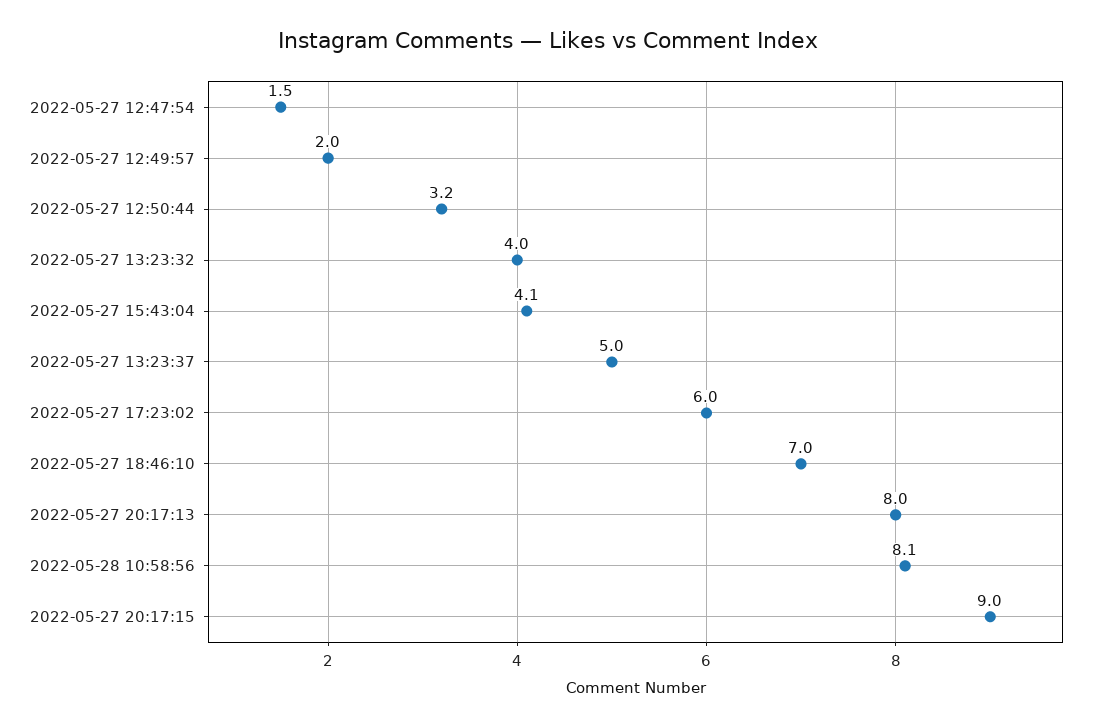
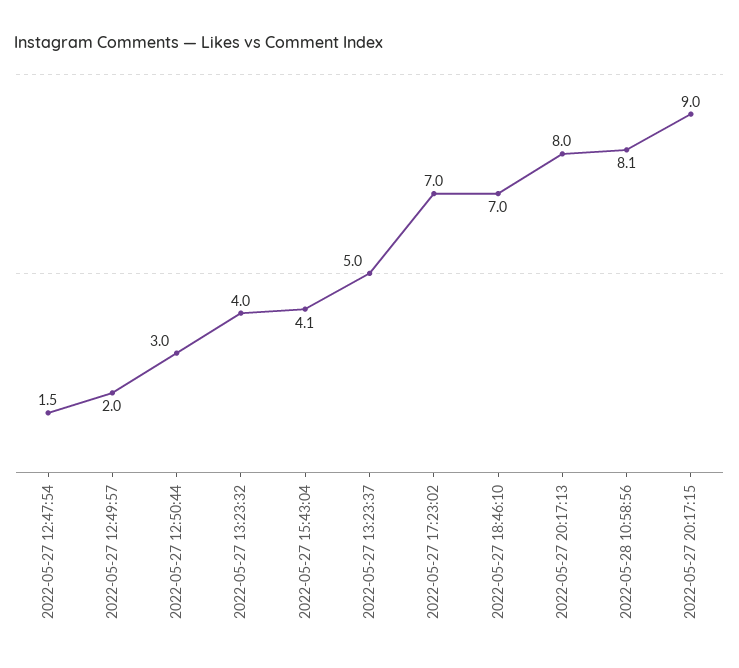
2022-05-27 12:50:44: 3.2 -> 3
2022-05-27 17:23:02: 6 -> 7

